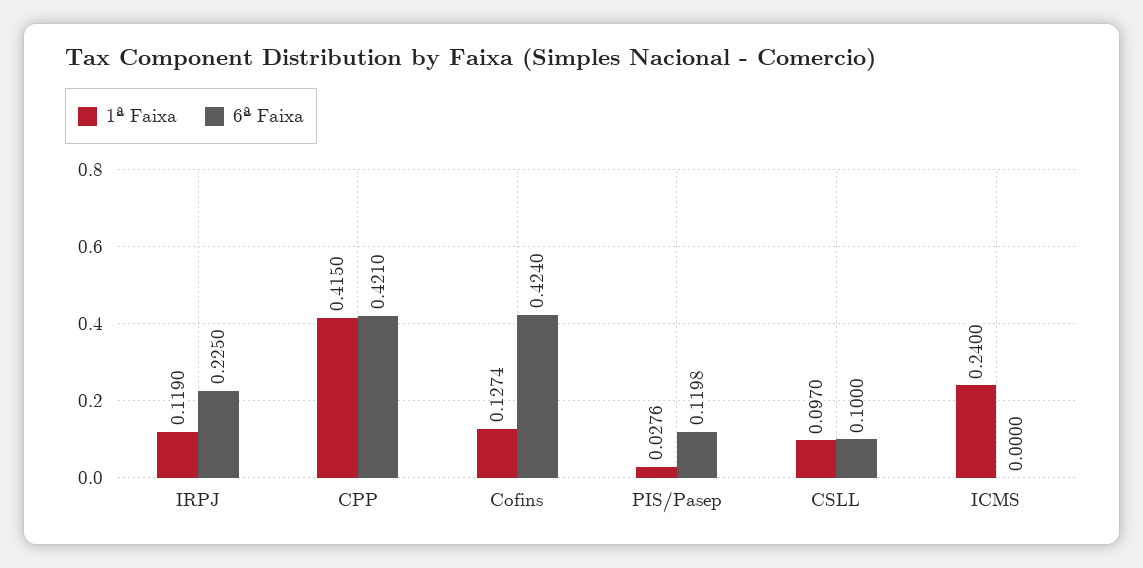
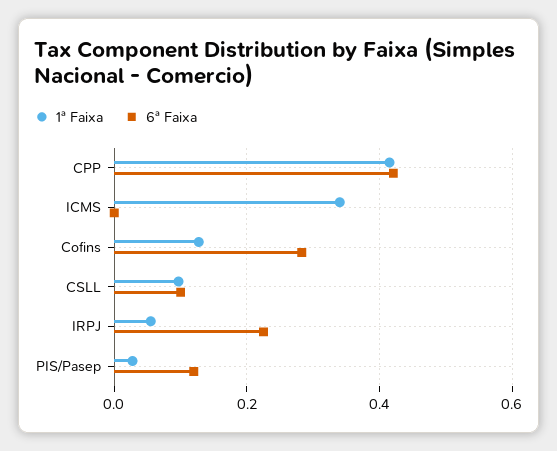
1ª Faixa, IRPJ: 0.119 -> 0.06
6ª Faixa, Cofins: 0.424 -> 0.28
1ª Faixa, ICMS: 0.24 -> 0.34

